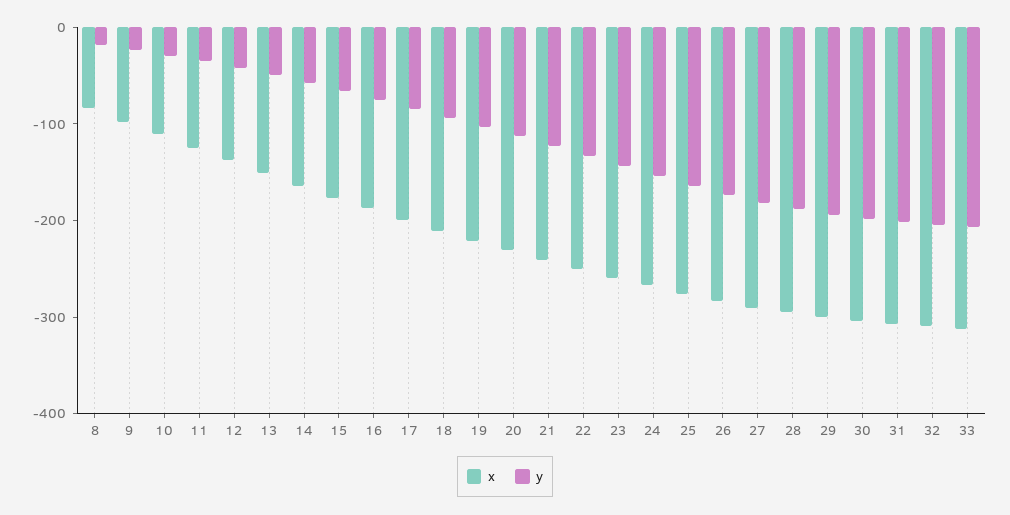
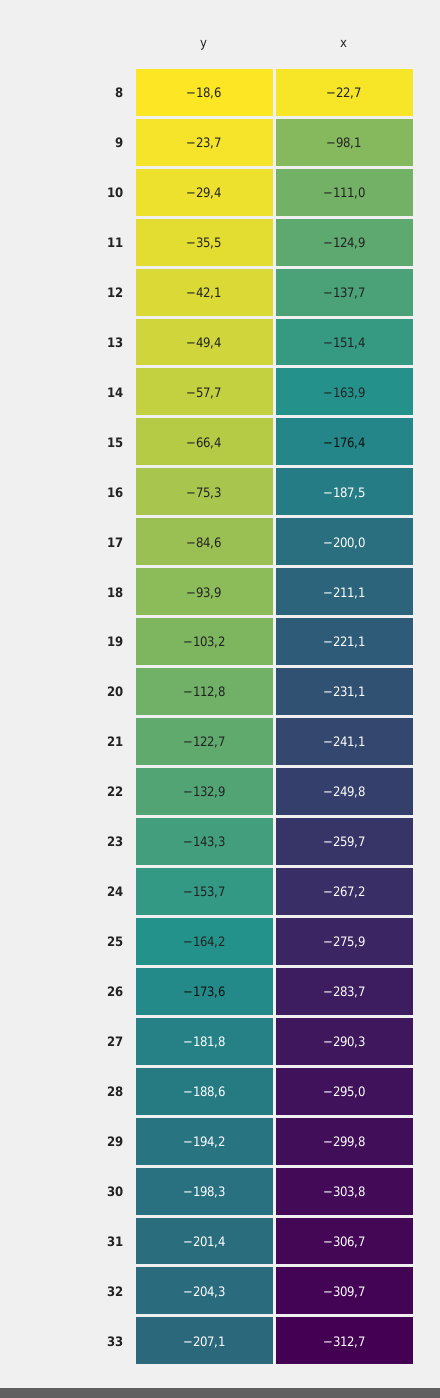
x, 8: -80 -> -22.7

